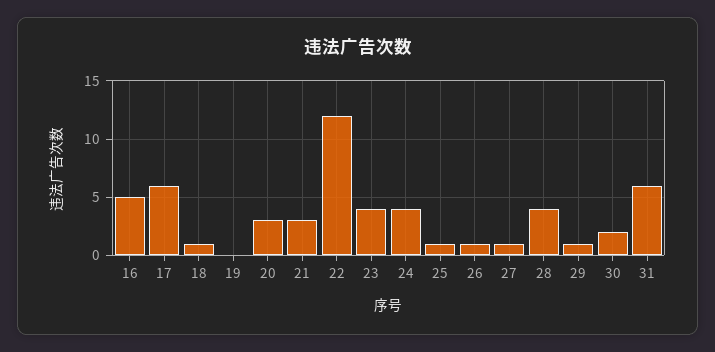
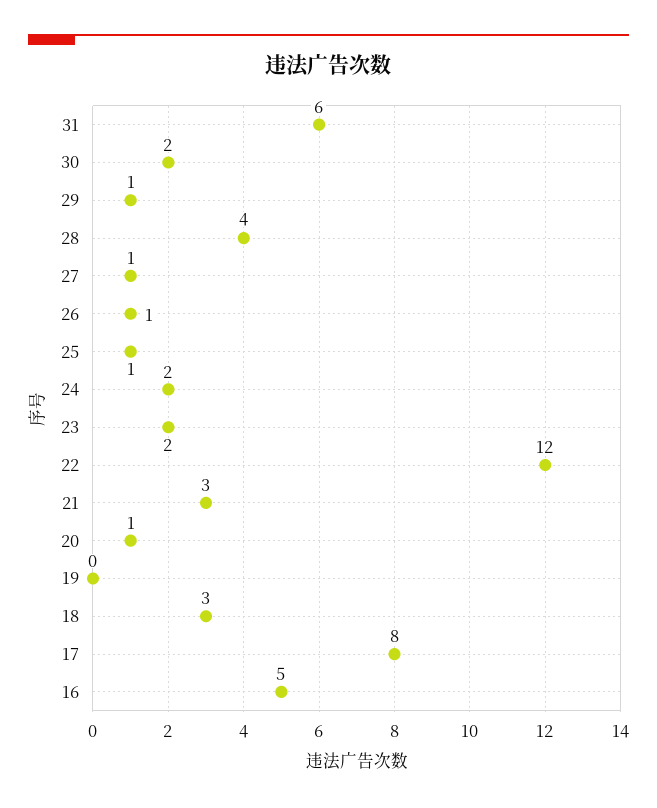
17: 6 -> 8
18: 1 -> 3
20: 3 -> 1
23: 4 -> 2
24: 4 -> 2

